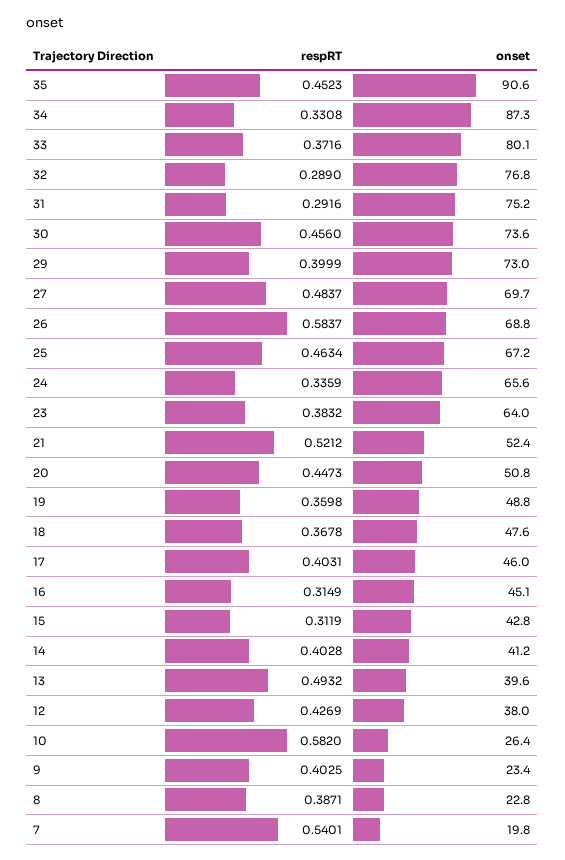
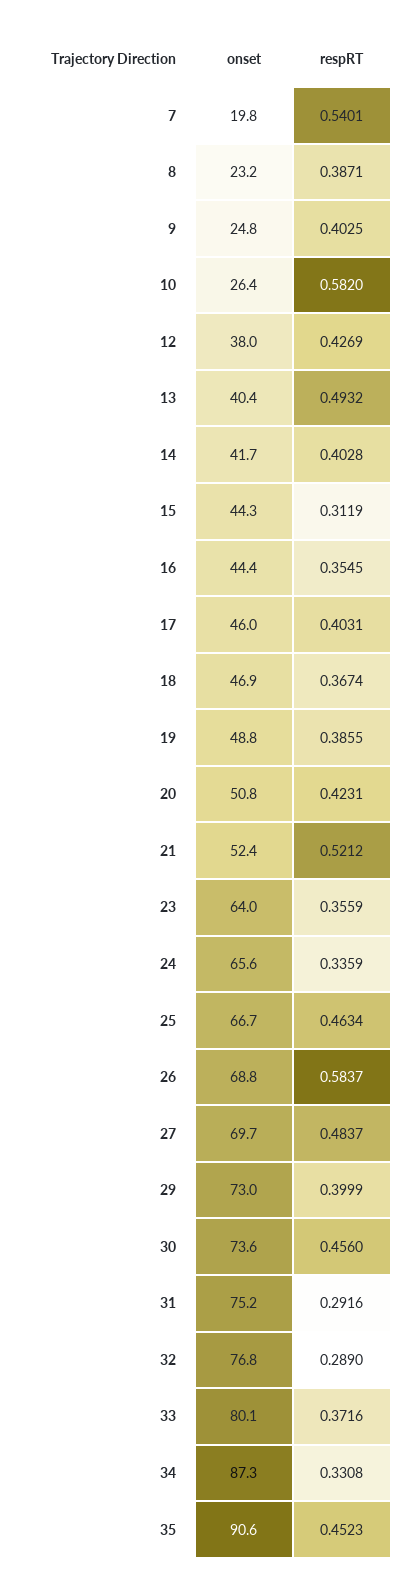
onset, 25: 67.2 -> 66.7
respRT, 23: 0.3832 -> 0.3559
respRT, 20: 0.4473 -> 0.4231
respRT, 19: 0.3598 -> 0.3855
respRT, 18: 0.3678 -> 0.3674
onset, 18: 47.6 -> 46.9
respRT, 16: 0.3149 -> 0.3545
onset, 16: 45.1 -> 44.4
onset, 15: 42.8 -> 44.3
onset, 14: 41.2 -> 41.7
onset, 13: 39.6 -> 40.4
onset, 9: 23.4 -> 24.8
onset, 8: 22.8 -> 23.2

